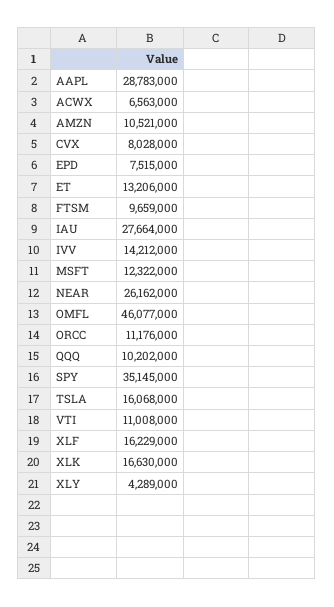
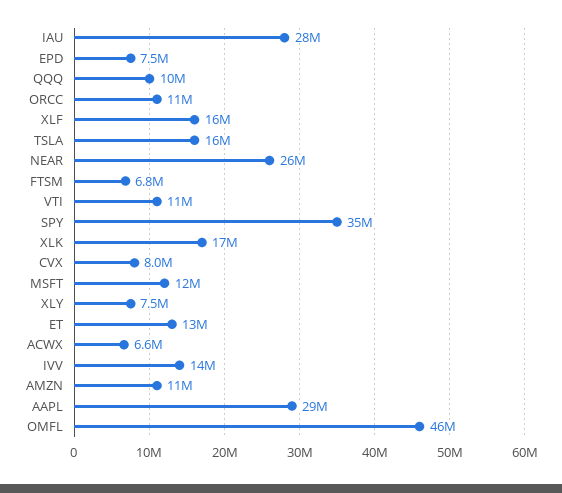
FTSM: 9659000 -> 6800000
XLY: 4289000 -> 7500000

